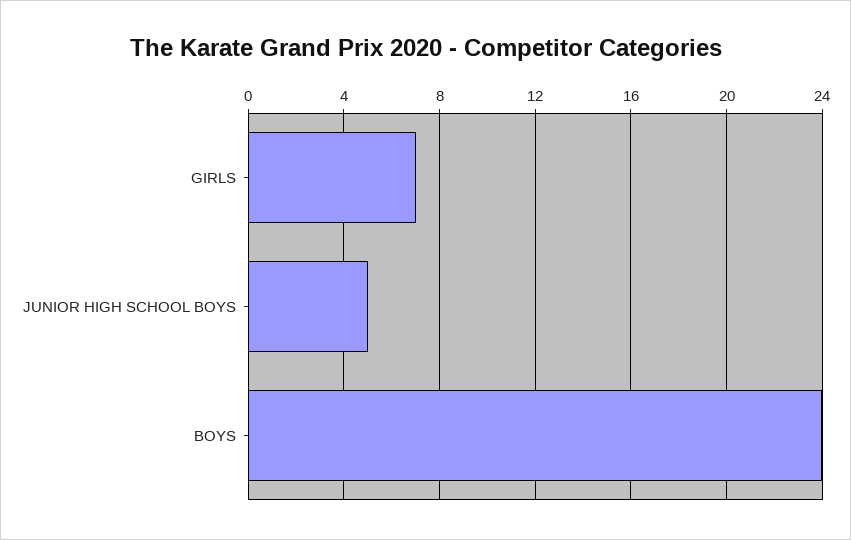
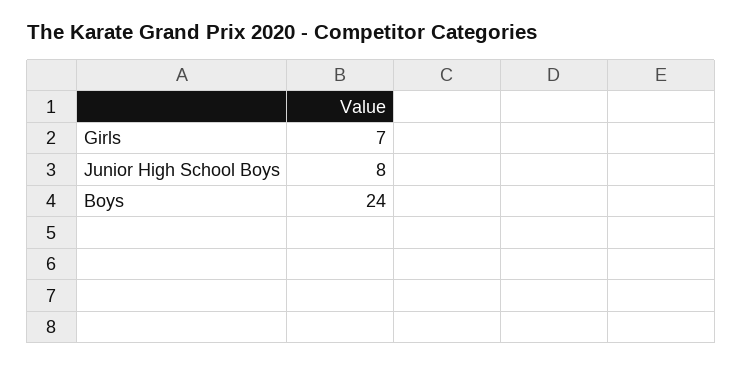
JUNIOR HIGH SCHOOL BOYS: 5 -> 8

